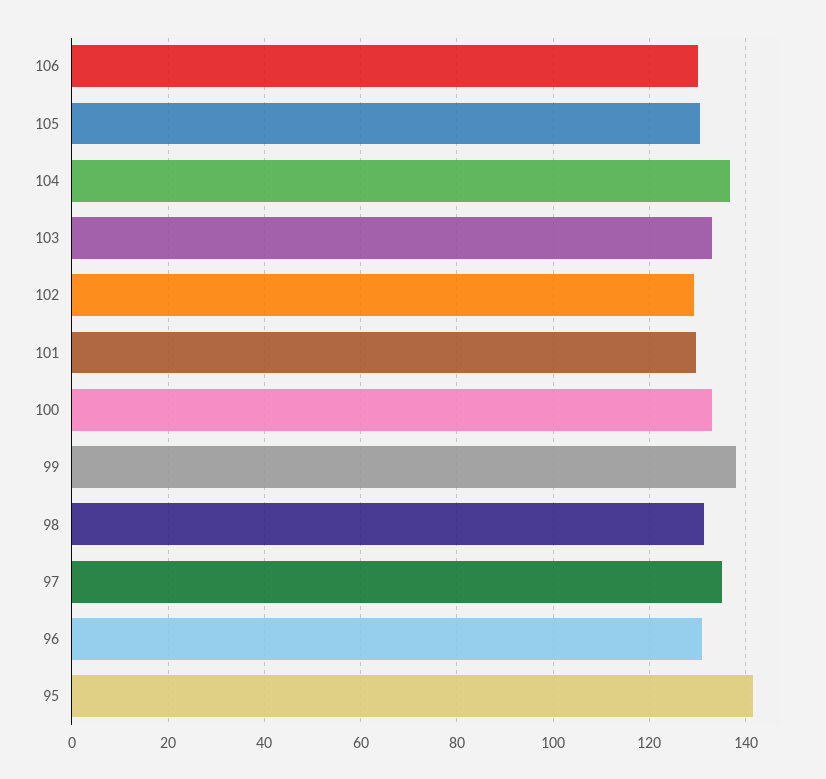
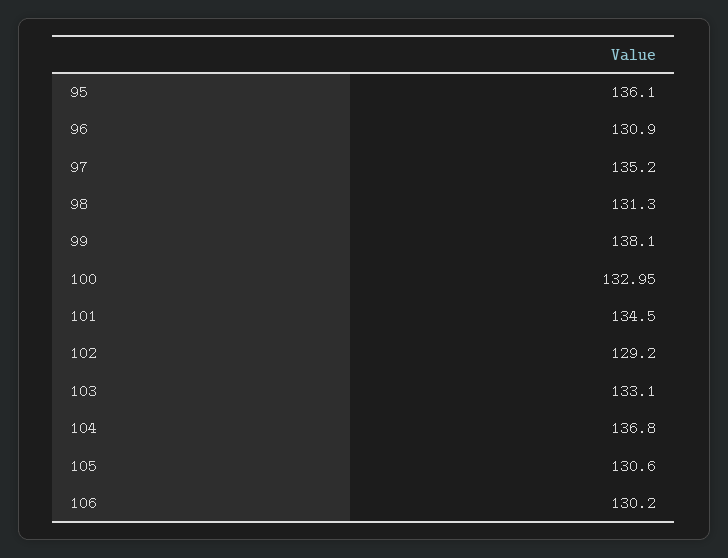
101: 130 -> 134.5
95: 142 -> 136.1

